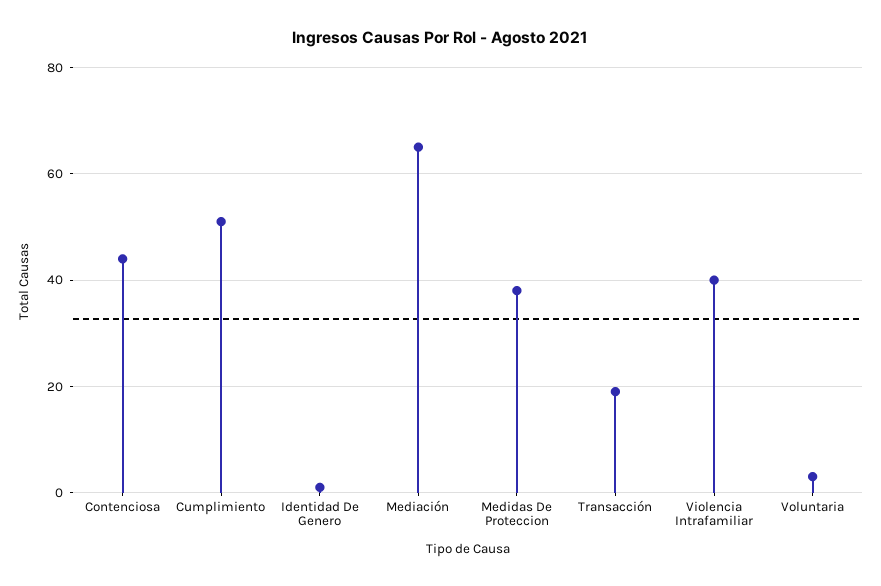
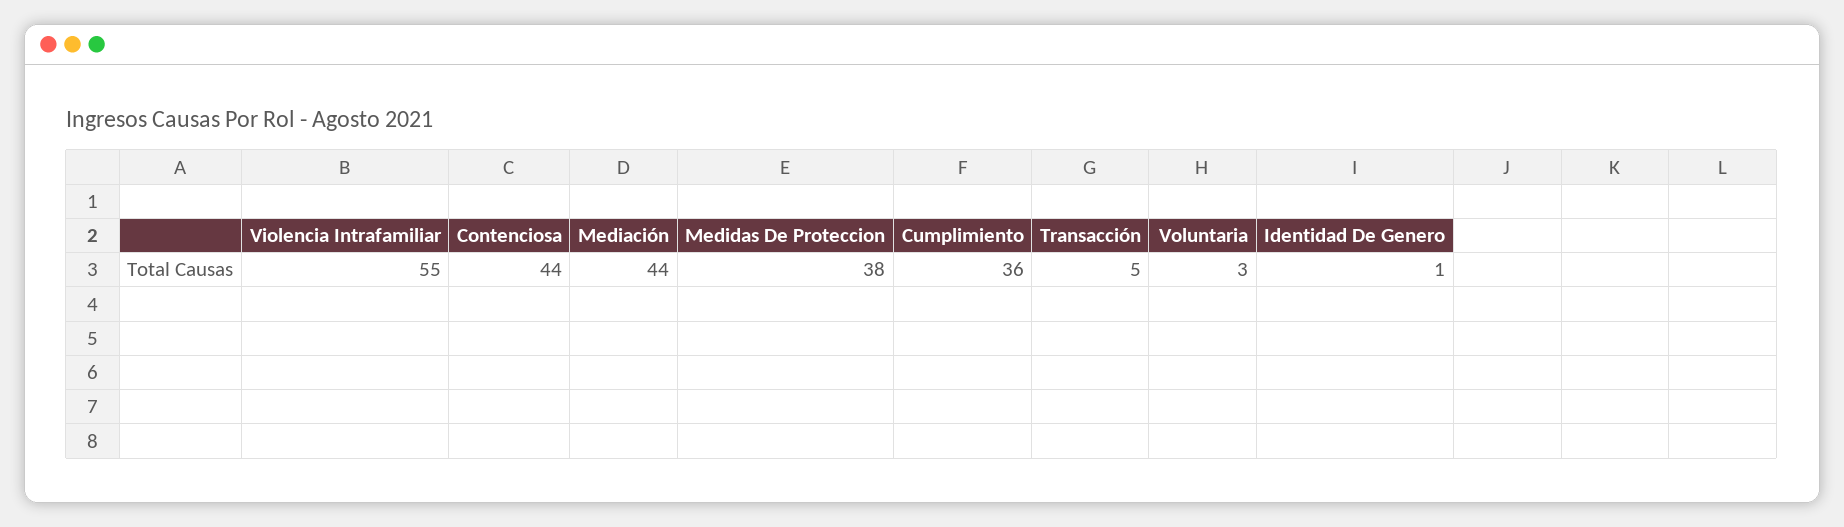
Cumplimiento: 50 -> 36
Mediación: 65 -> 44
Transacción: 20 -> 5
Violencia Intrafamiliar: 40 -> 55

